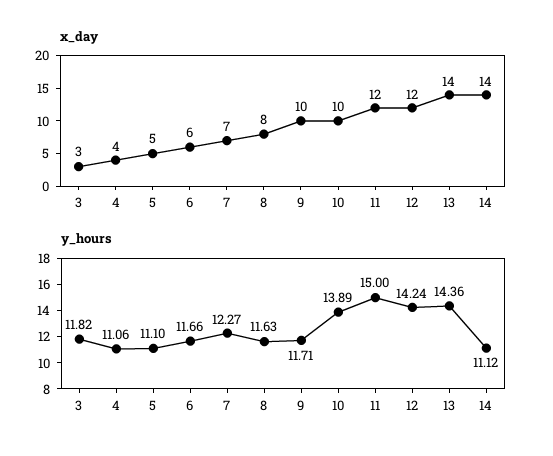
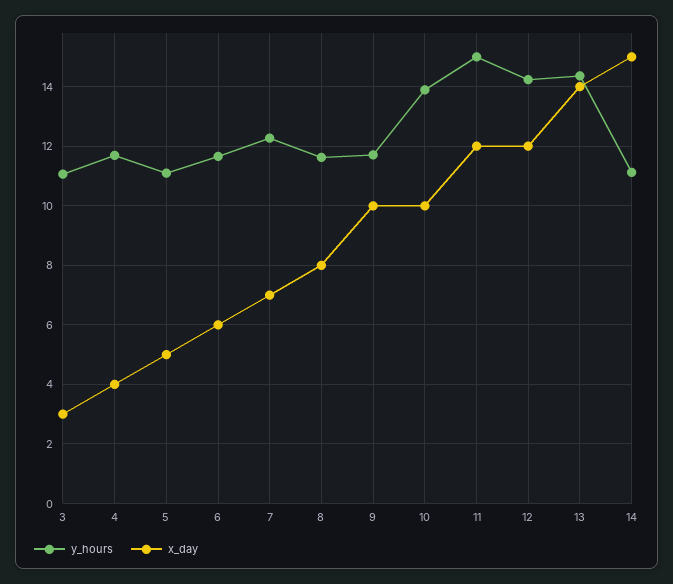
x_day, 14: 14 -> 15
y_hours, 3: 11.82 -> 11
y_hours, 4: 11.06 -> 11.75

